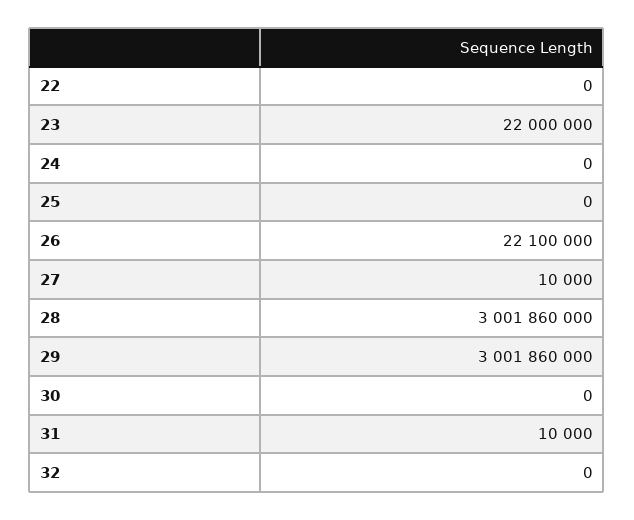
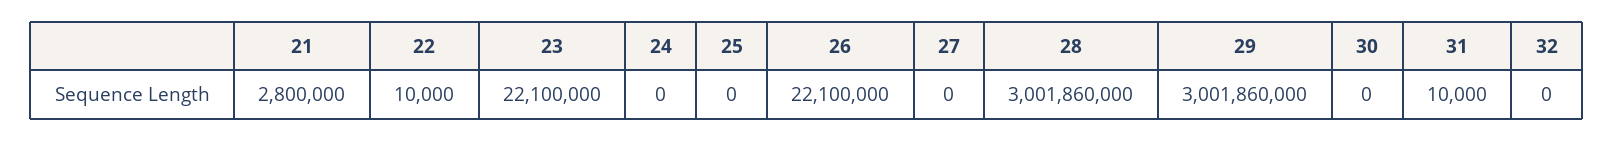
22: 0 -> 10000
23: 22000000 -> 22100000
27: 10000 -> 0
21: none -> 2800000

